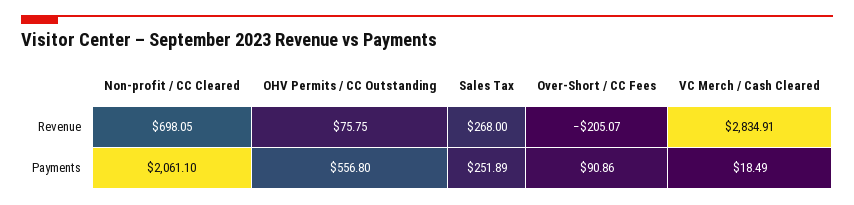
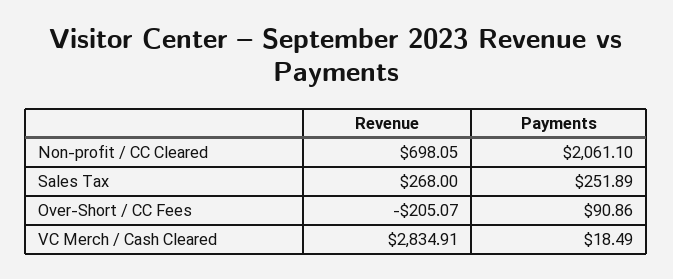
OHV Permits / CC Outstanding, Revenue: 75.75 -> none
OHV Permits / CC Outstanding, Payments: 556.8 -> none

